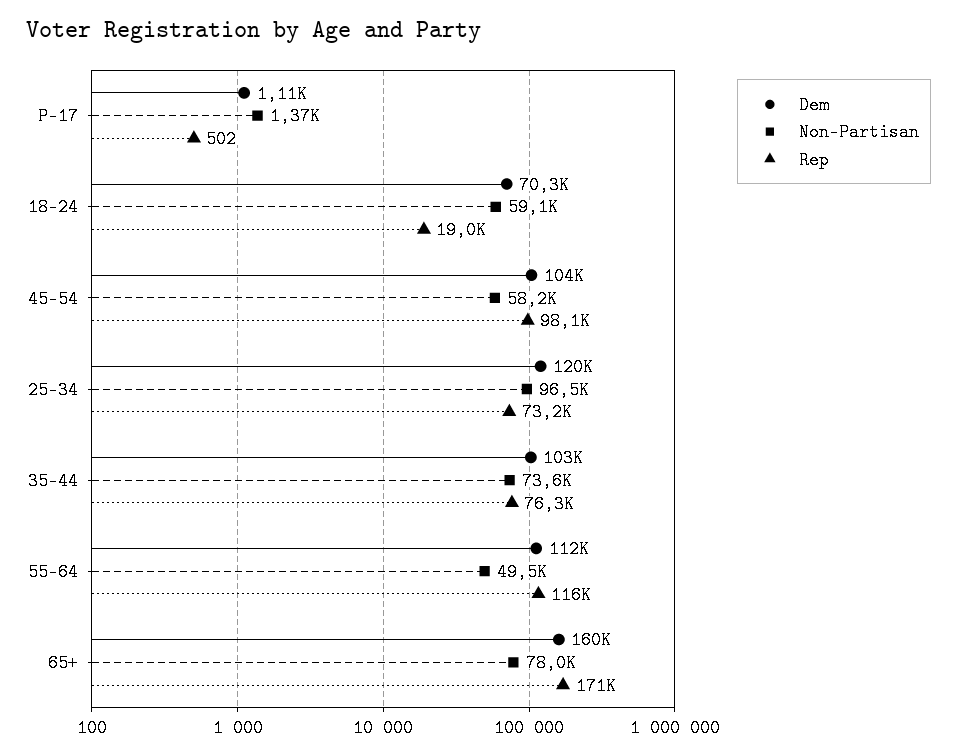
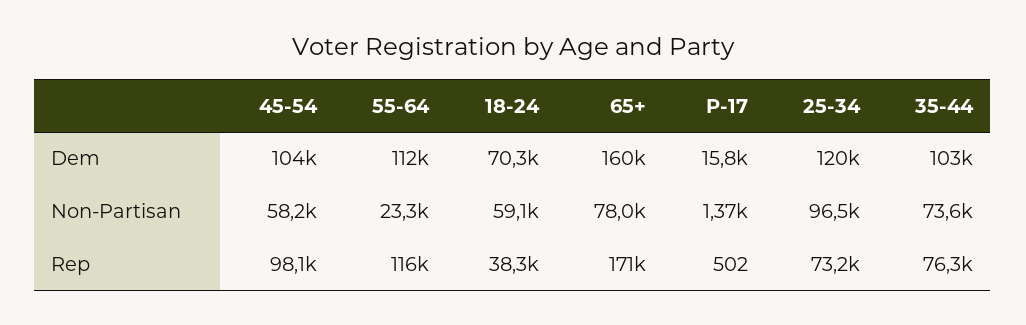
Dem, P-17: 1110 -> 15800
Rep, 18-24: 19000 -> 38300
Non-Partisan, 55-64: 49500 -> 23300

